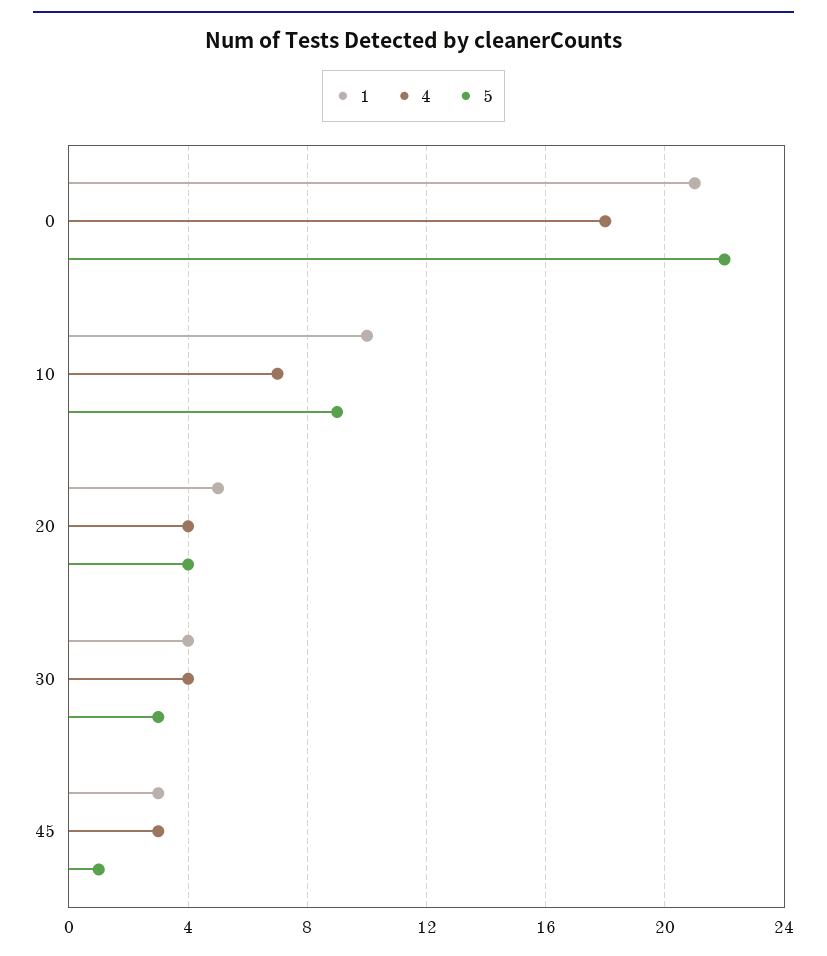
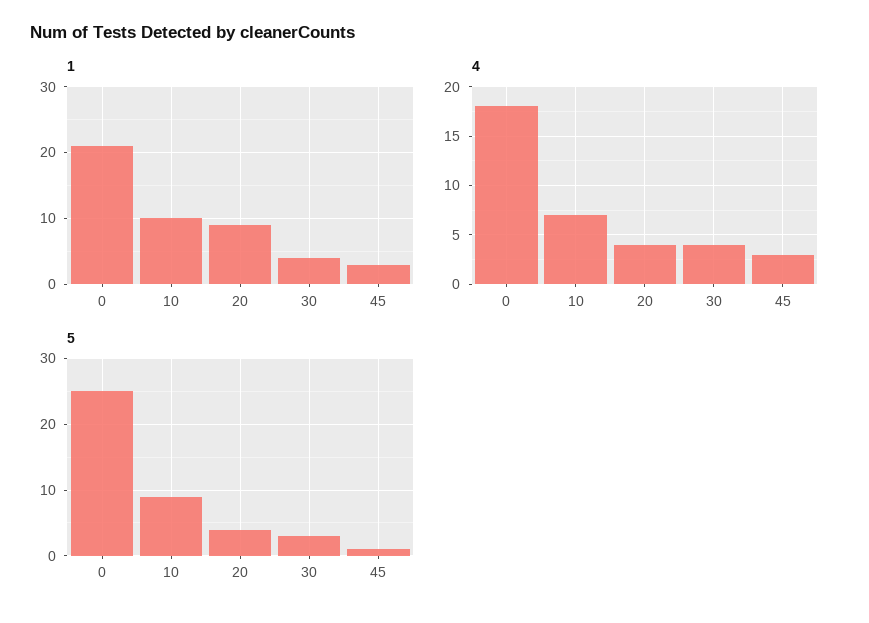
5, 0: 22 -> 25
1, 20: 5 -> 9

